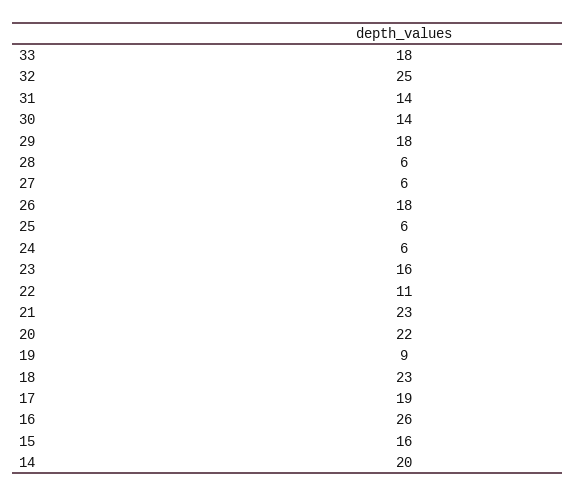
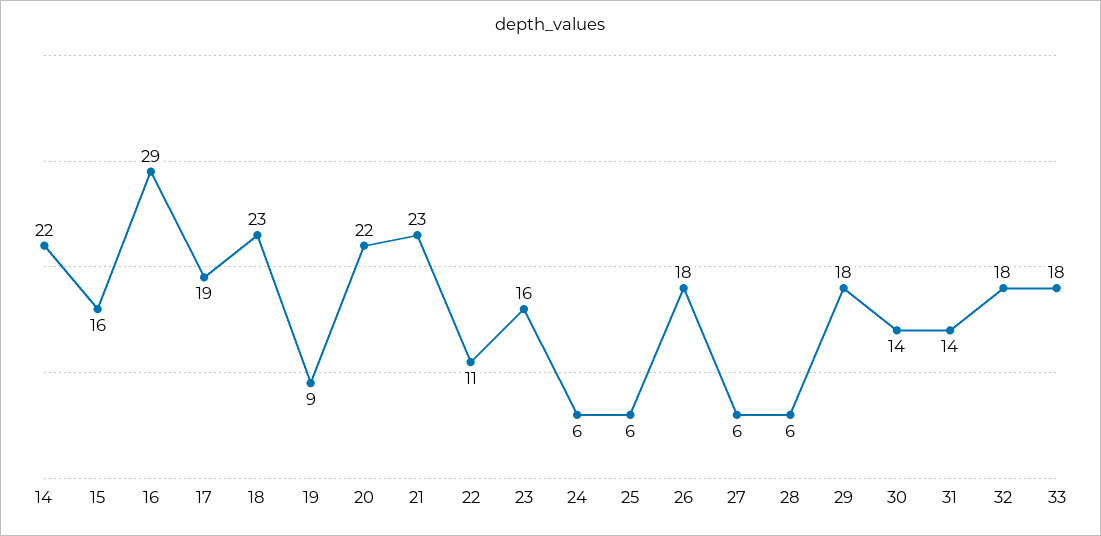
32: 25 -> 18
16: 26 -> 29
14: 20 -> 22

